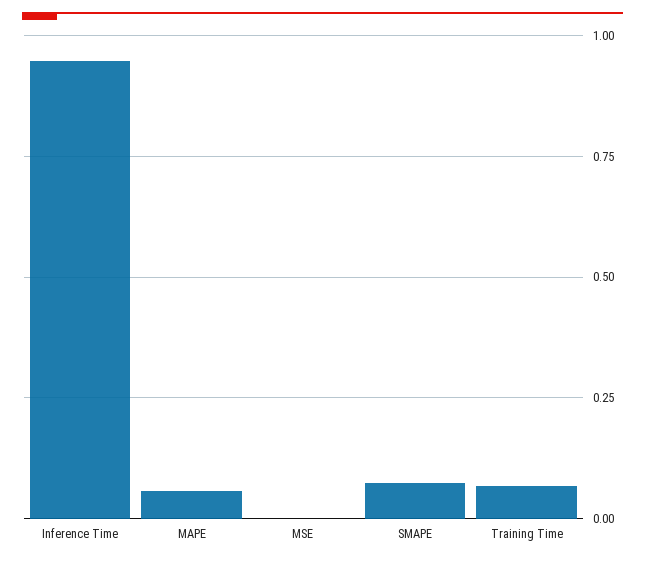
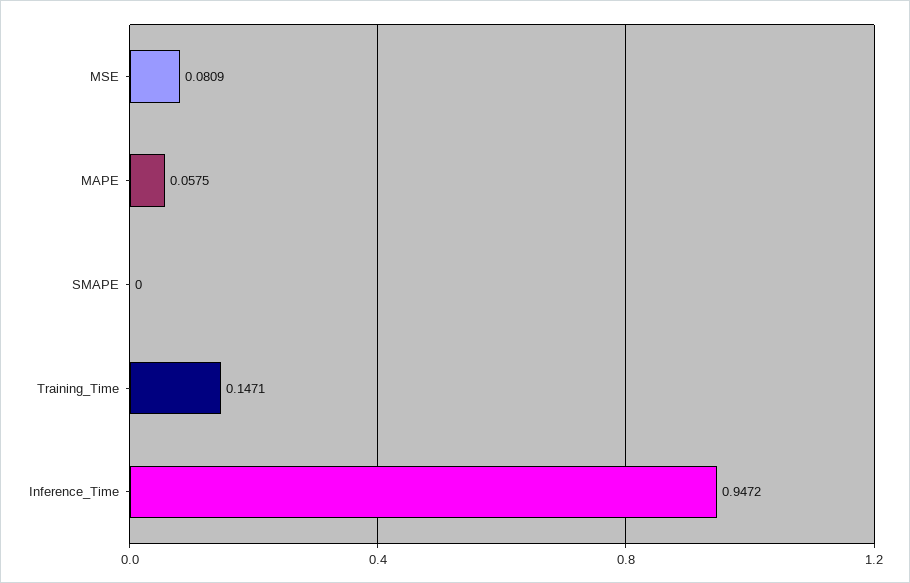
MSE: 0 -> 0.0809
SMAPE: 0.075 -> 0
Training Time: 0.075 -> 0.1471

